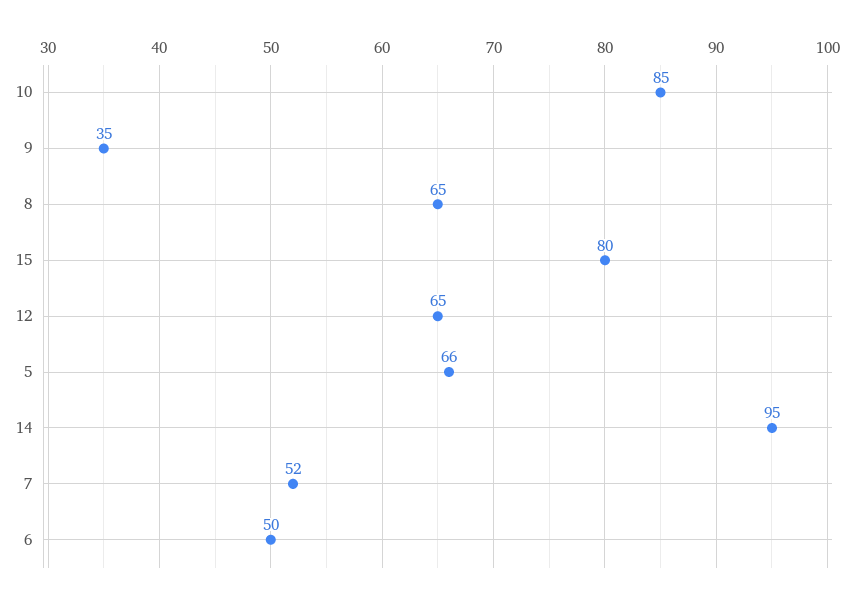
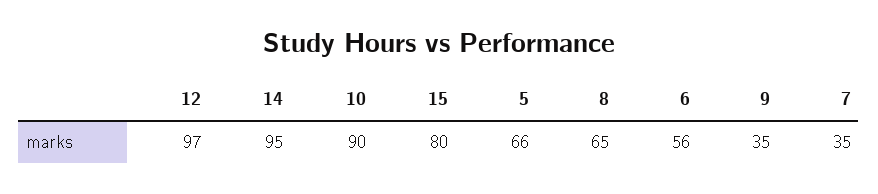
10: 85 -> 90
12: 65 -> 97
7: 52 -> 35
6: 50 -> 56

